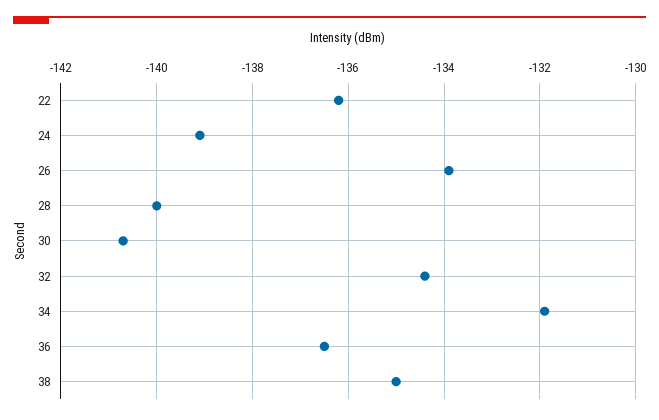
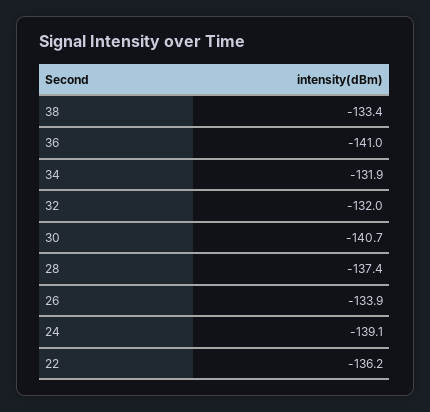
28: -140 -> -137.4
32: -134.5 -> -132
36: -136.5 -> -141
38: -135 -> -133.4

